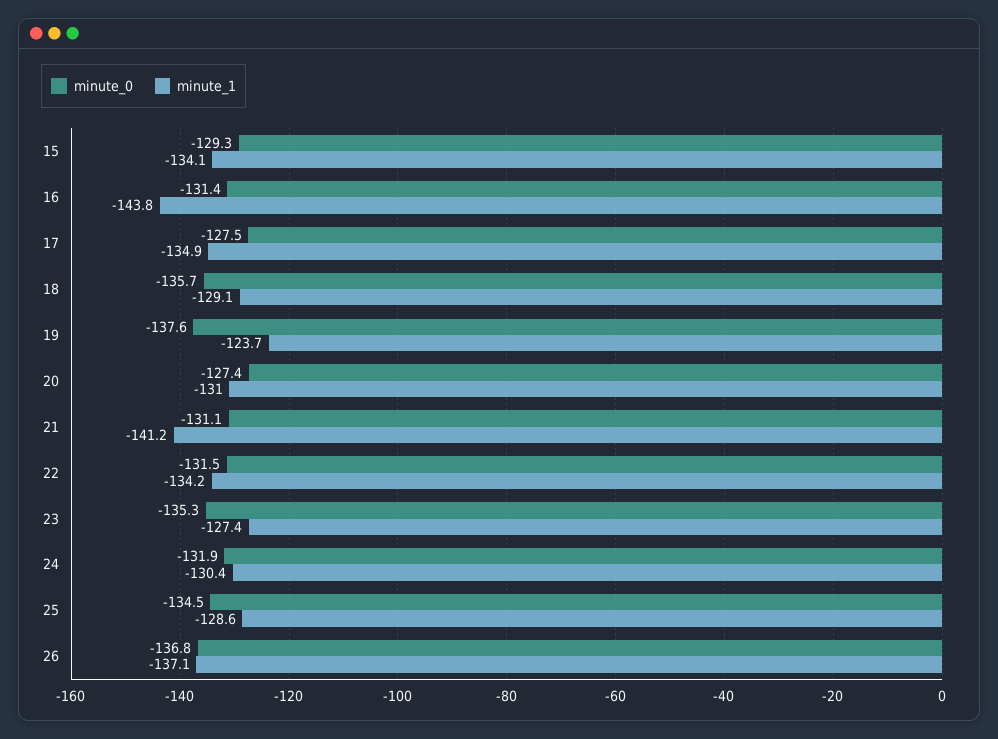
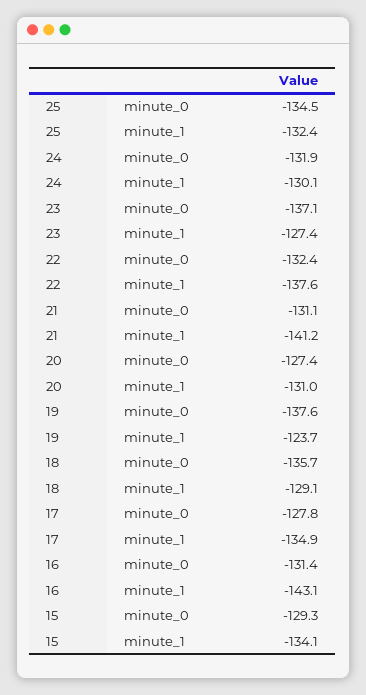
minute_1, 16: -143.8 -> -143.1
minute_0, 17: -127.5 -> -127.8
minute_0, 22: -131.5 -> -132.4
minute_1, 22: -134.2 -> -137.6
minute_0, 23: -135.3 -> -137.1
minute_1, 24: -130.4 -> -130.1
minute_1, 25: -128.6 -> -132.4
minute_0, 26: -136.8 -> none
minute_1, 26: -137.1 -> none

